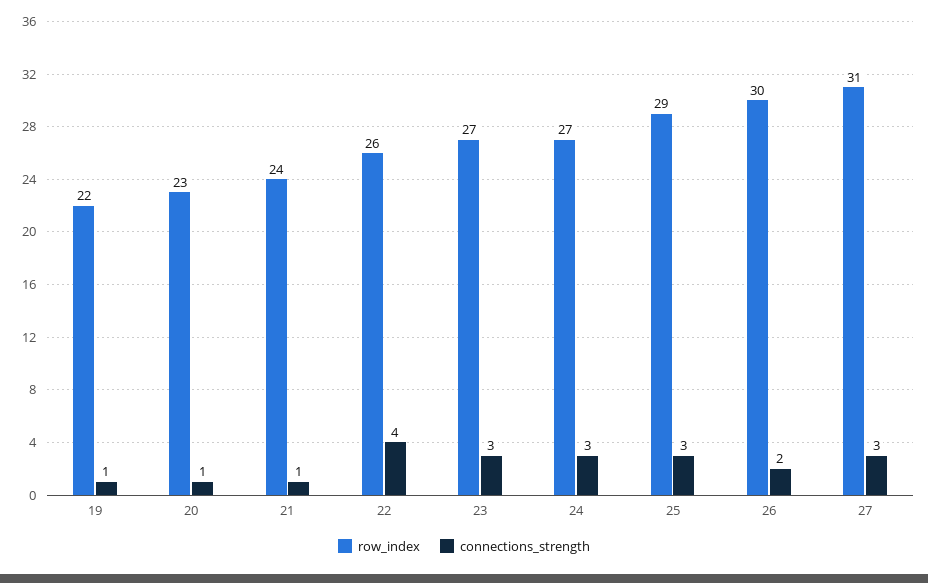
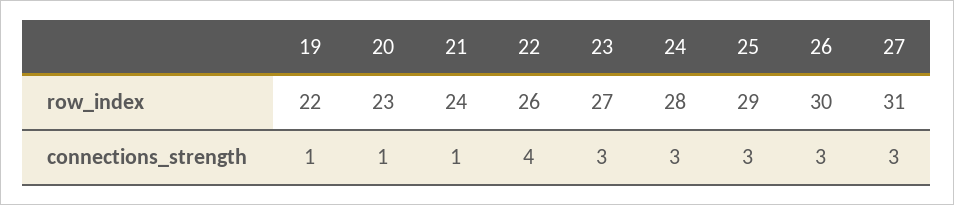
row_index, 24: 27 -> 28
connections_strength, 26: 2 -> 3

